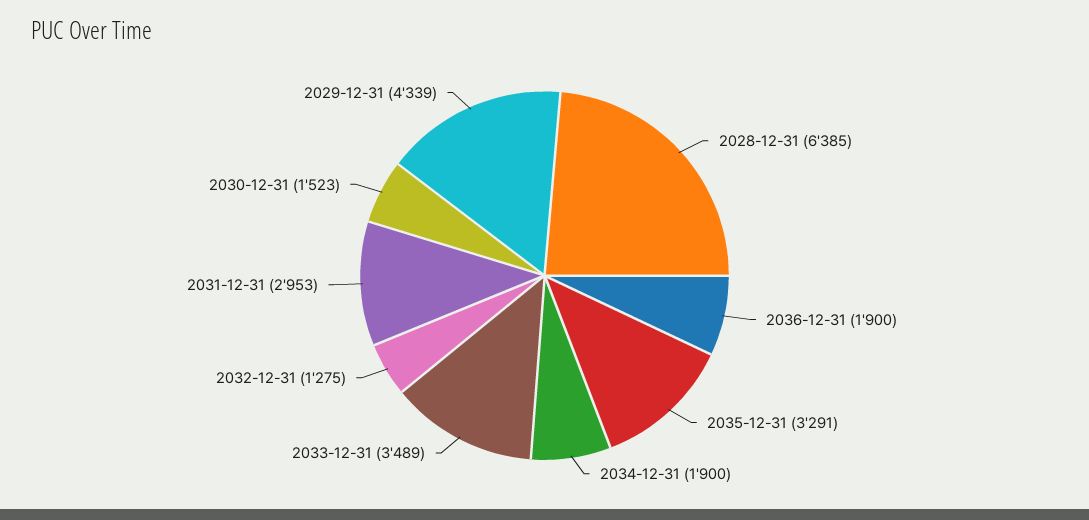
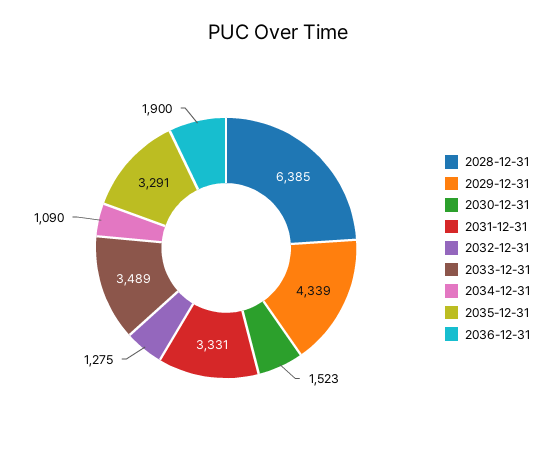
2034-12-31: 1900 -> 1090
2031-12-31: 2953 -> 3331

